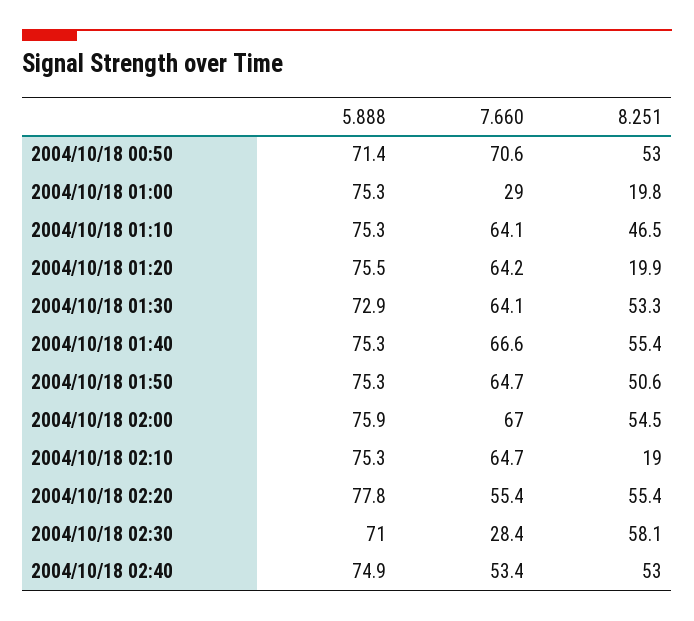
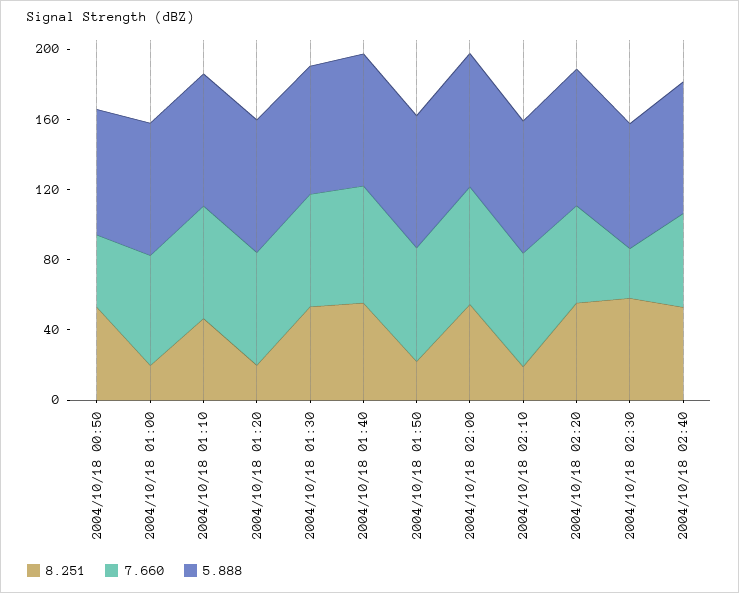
7.660, 2004/10/18 00:50: 70.6 -> 40
7.660, 2004/10/18 01:00: 29 -> 60
8.251, 2004/10/18 01:50: 50.6 -> 20

